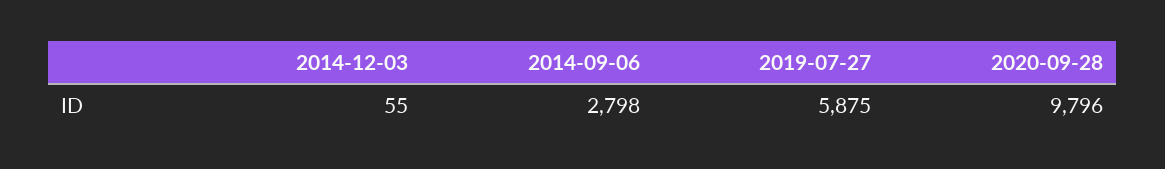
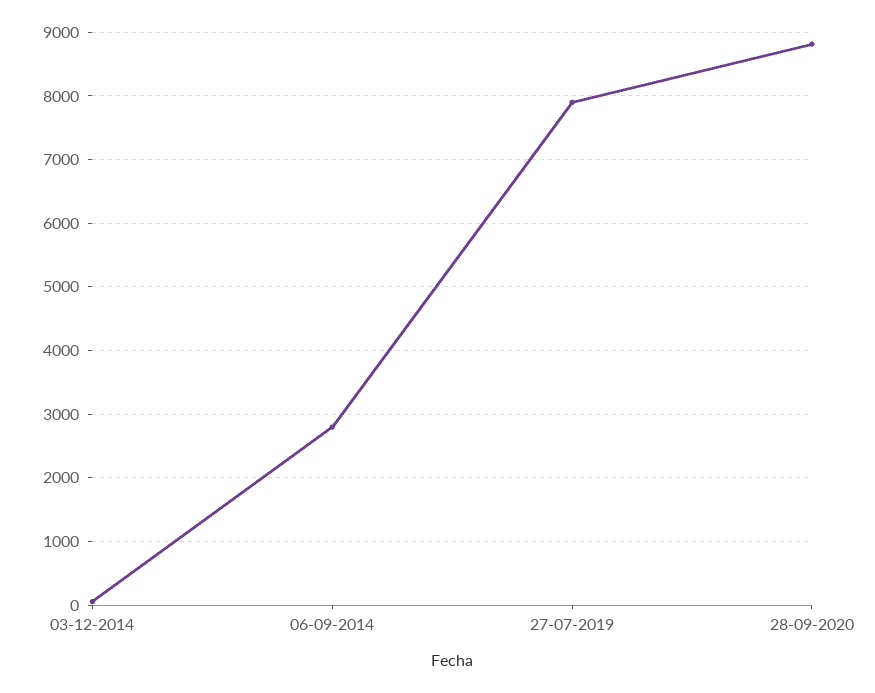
2019-07-27: 5875 -> 7900
2020-09-28: 9796 -> 8800

